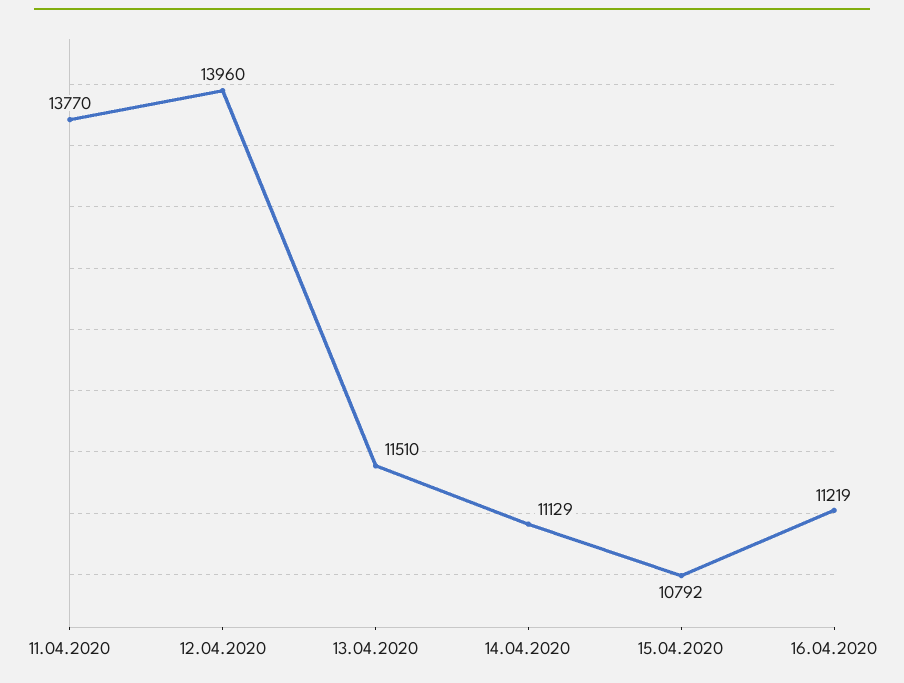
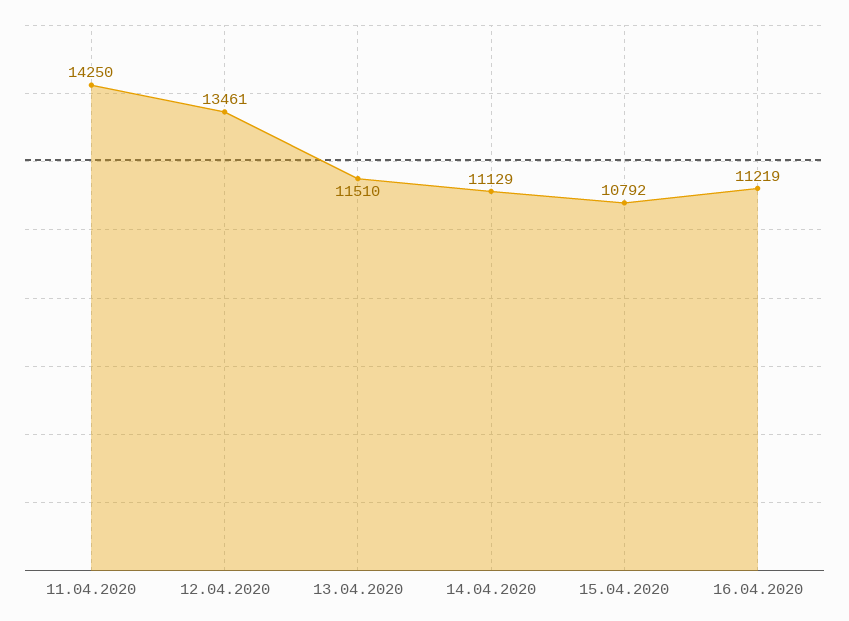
11.04.2020: 13770 -> 14250
12.04.2020: 13960 -> 13461

